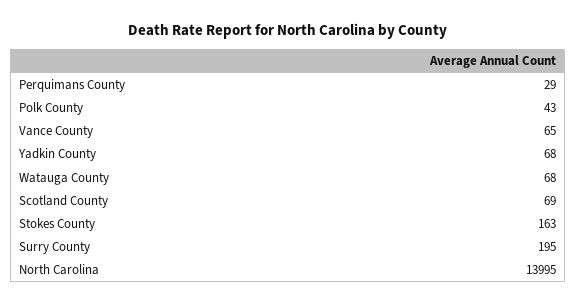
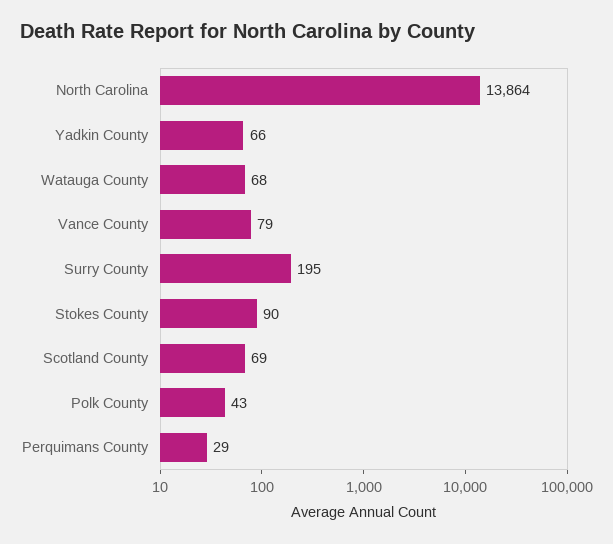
Vance County: 65 -> 79
Yadkin County: 68 -> 66
Stokes County: 163 -> 90
North Carolina: 13995 -> 13864

